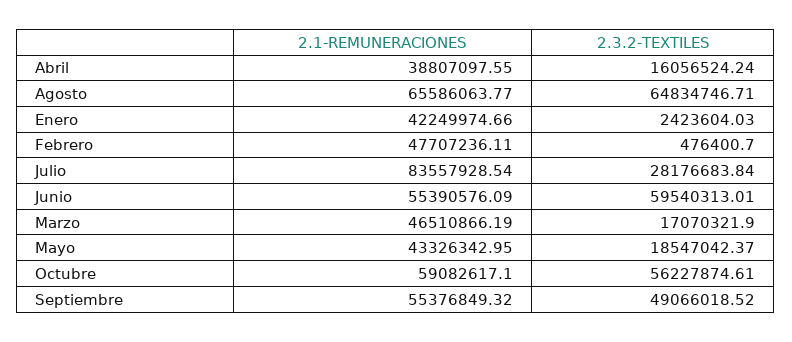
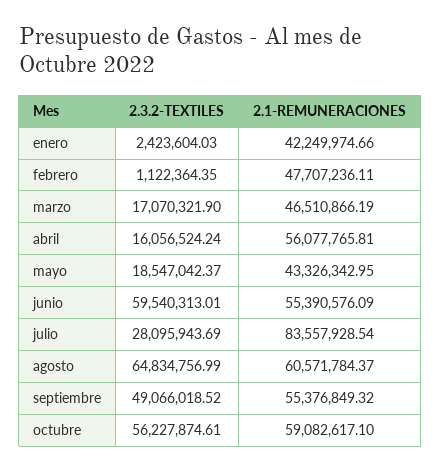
2.1-REMUNERACIONES, Abril: 38807097.55 -> 56077765.81
2.1-REMUNERACIONES, Agosto: 65586063.77 -> 60571784.37
2.3.2-TEXTILES, Agosto: 64834746.71 -> 64834756.99
2.3.2-TEXTILES, Febrero: 476400.7 -> 1122364.35
2.3.2-TEXTILES, Julio: 28176683.84 -> 28095943.69

